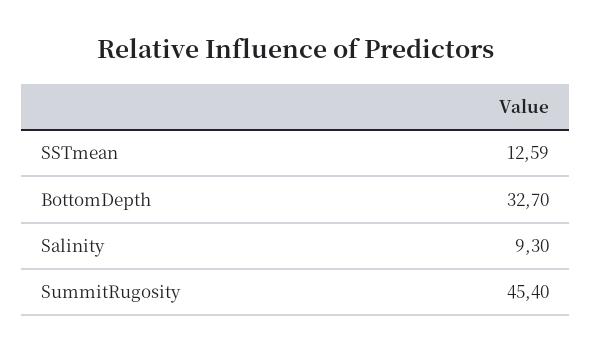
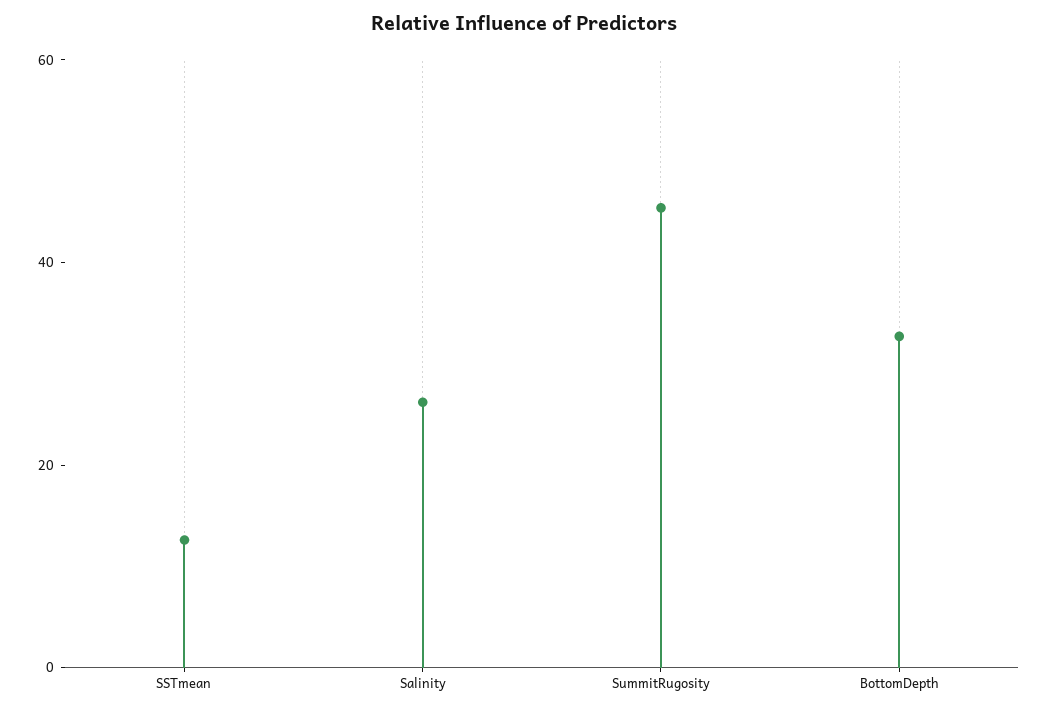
Salinity: 9.3 -> 25

